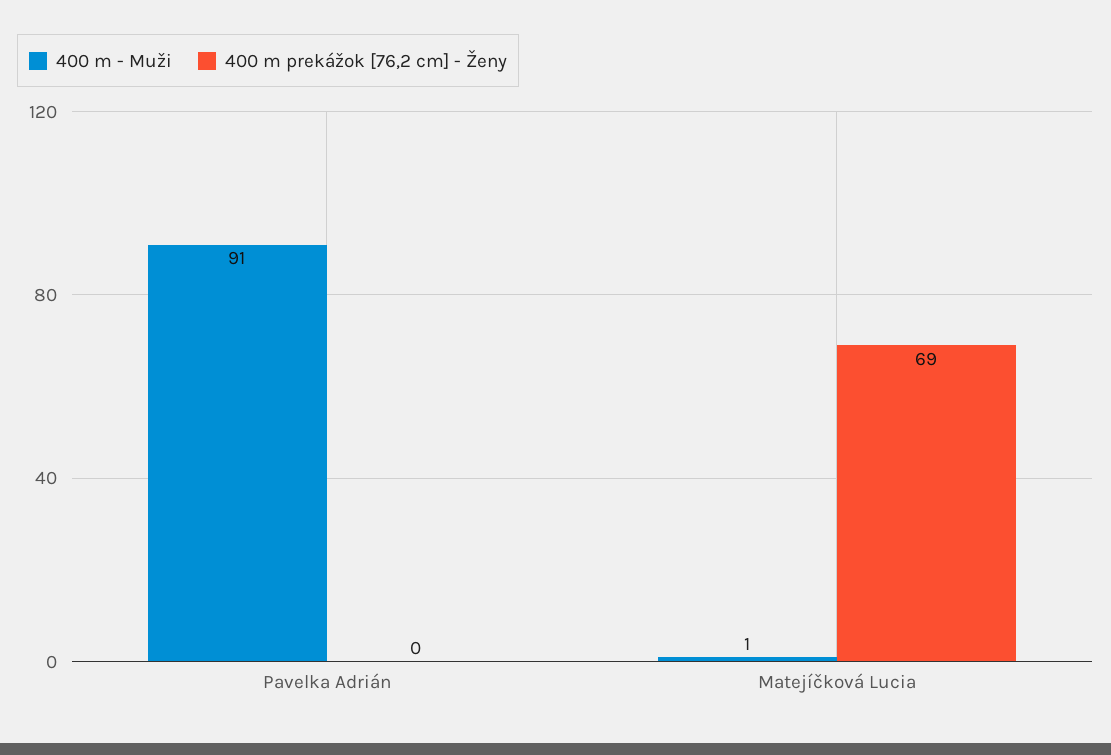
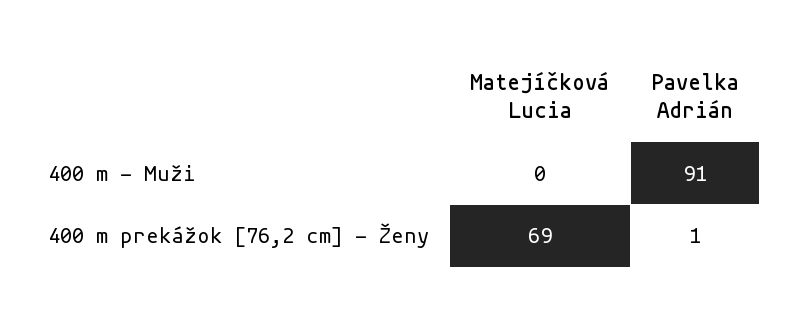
400 m prekážok [76,2 cm] - Ženy, Pavelka Adrián: 0 -> 1
400 m - Muži, Matejíčková Lucia: 1 -> 0

